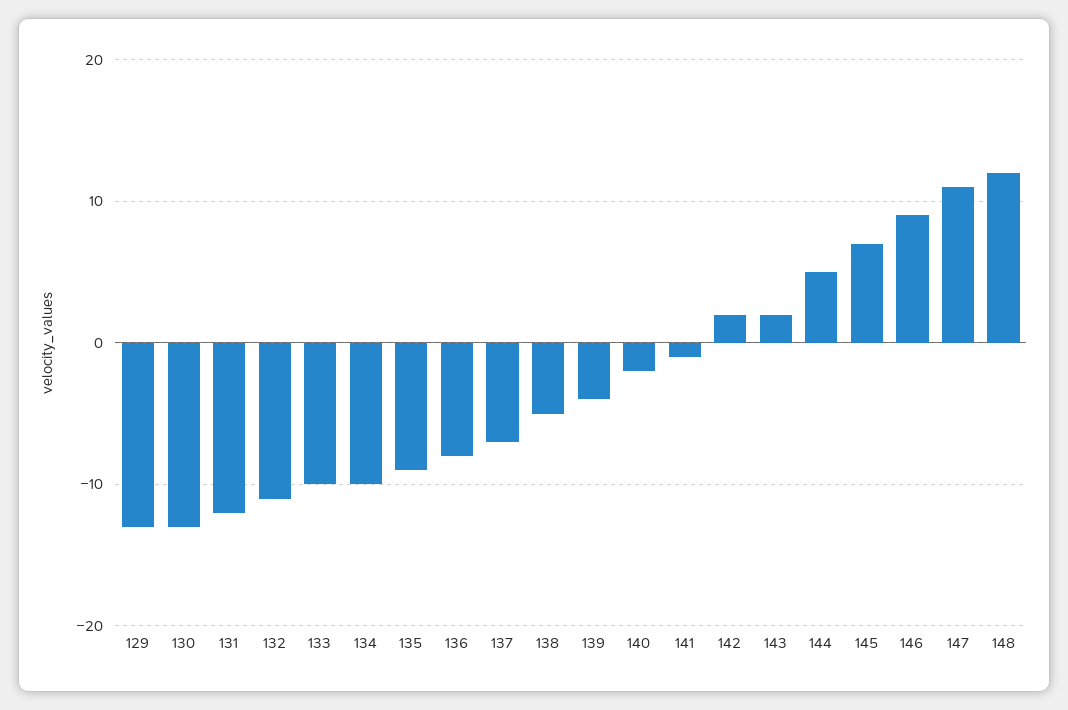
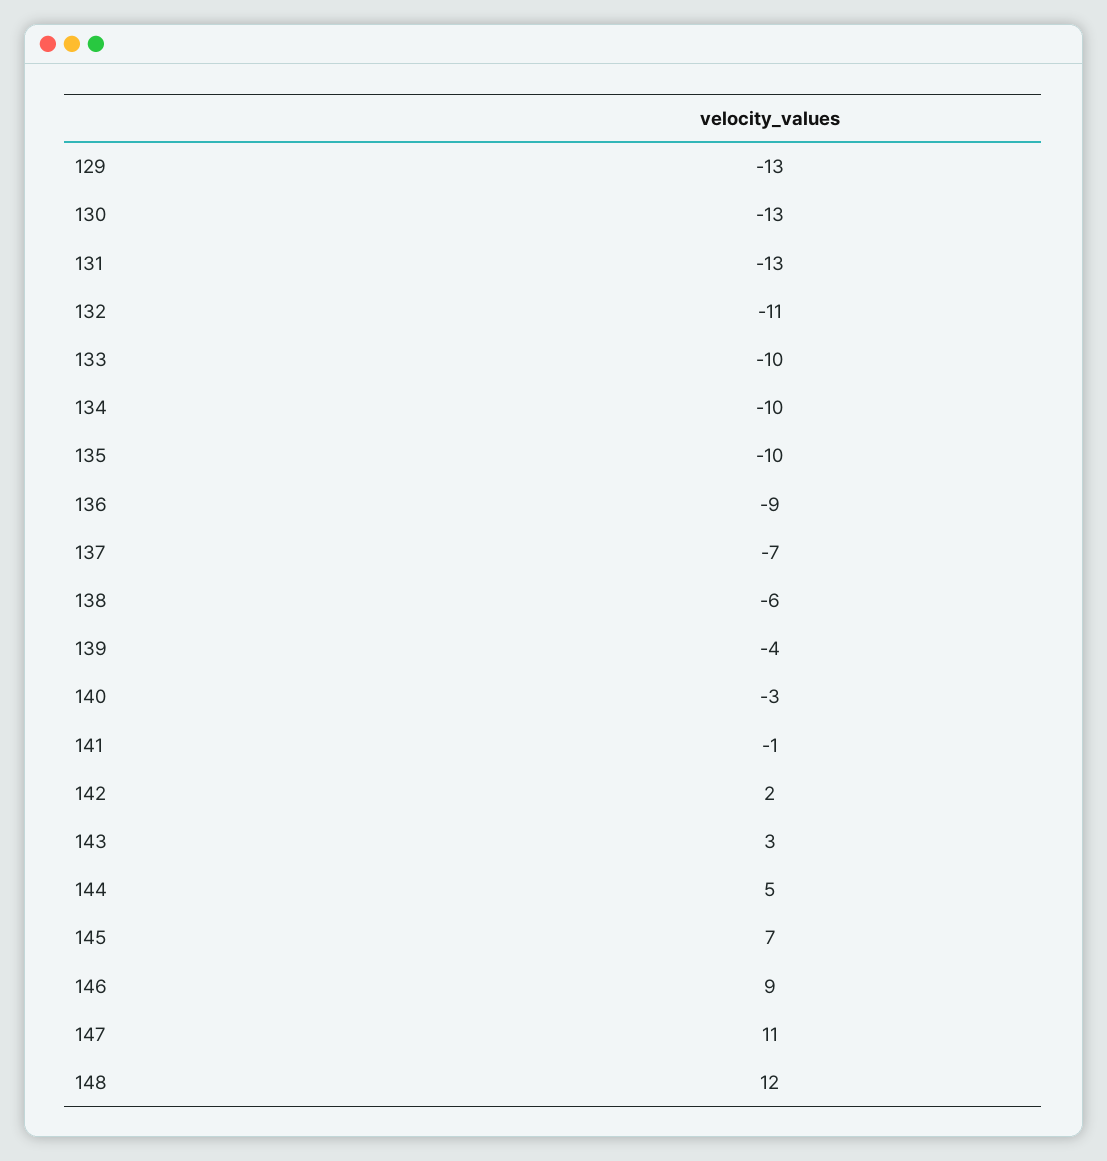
131: -12 -> -13
135: -9 -> -10
136: -8 -> -9
138: -5 -> -6
140: -2 -> -3
143: 2 -> 3

